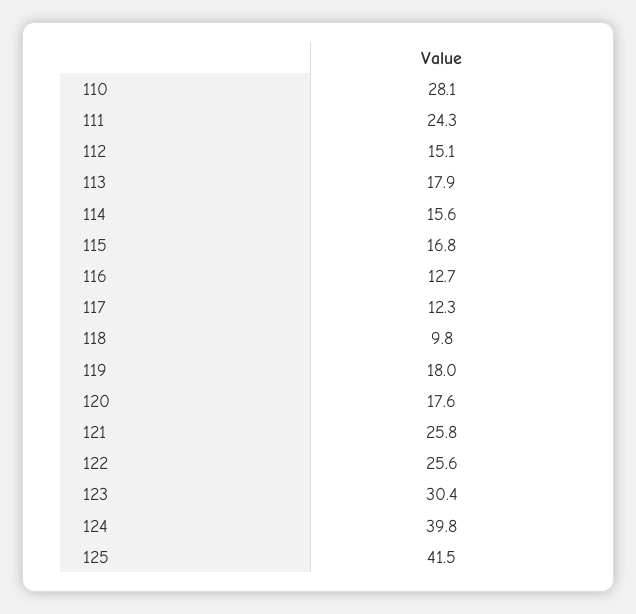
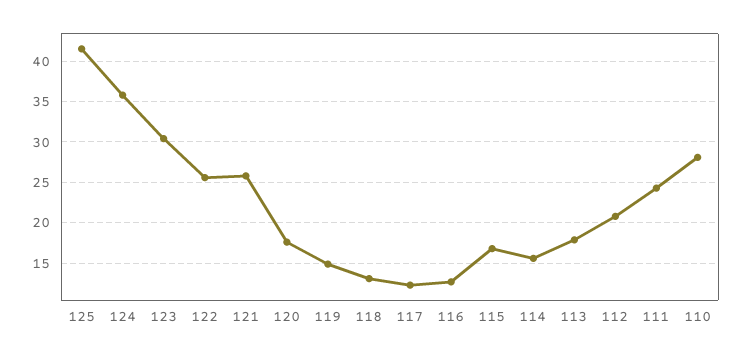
112: 15.1 -> 21
118: 9.8 -> 13
119: 18 -> 15
124: 39.8 -> 36

